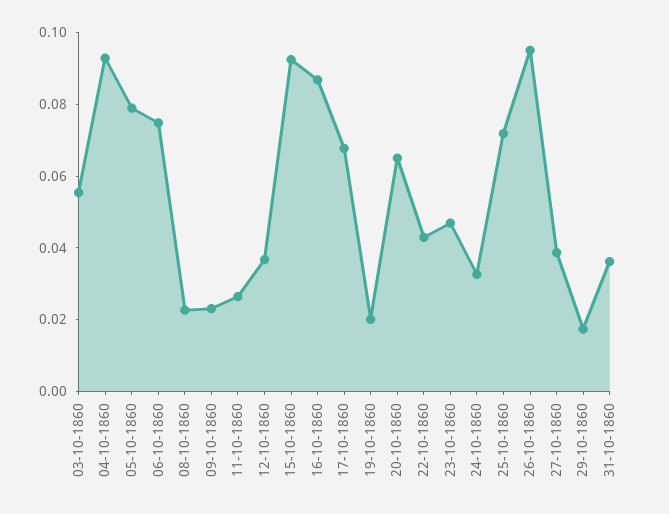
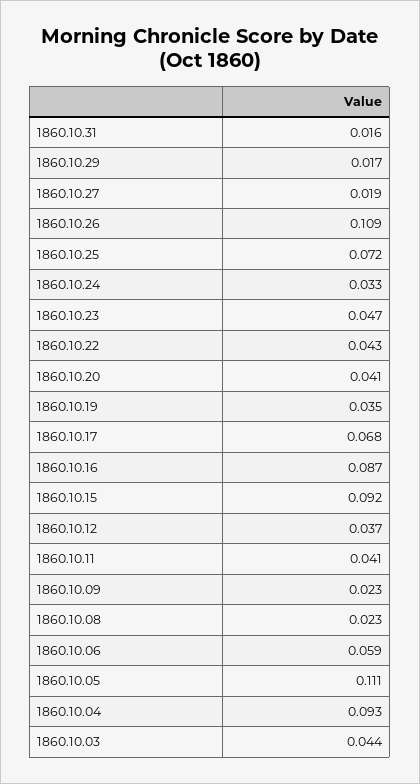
03-10-1860: 0.055 -> 0.044
05-10-1860: 0.08 -> 0.111
06-10-1860: 0.075 -> 0.059
11-10-1860: 0.025 -> 0.041
19-10-1860: 0.02 -> 0.035
20-10-1860: 0.065 -> 0.041
26-10-1860: 0.095 -> 0.109
27-10-1860: 0.04 -> 0.019
31-10-1860: 0.035 -> 0.016

